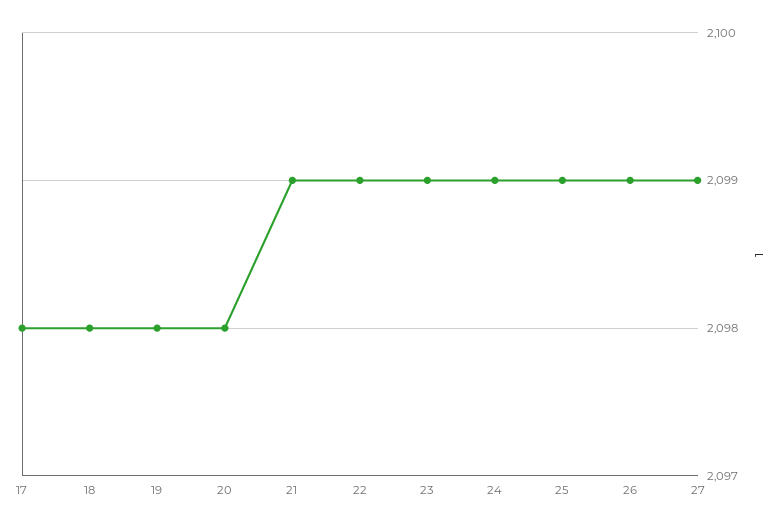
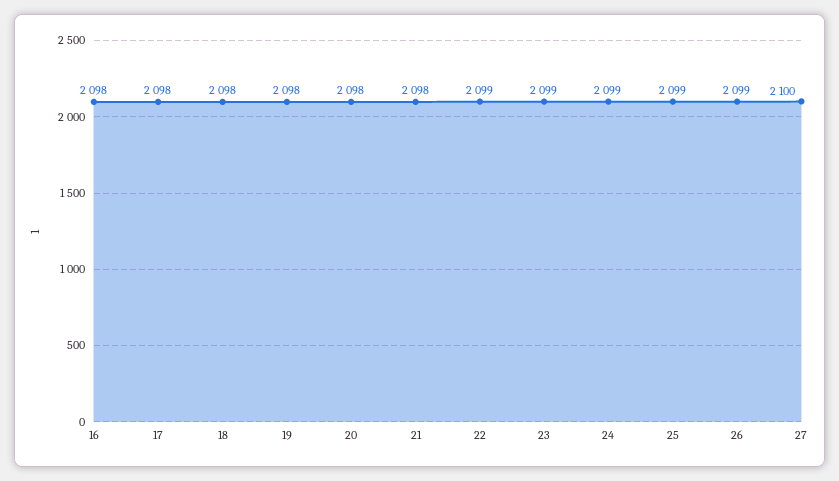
21: 2099 -> 2098
27: 2099 -> 2100
16: none -> 2098

